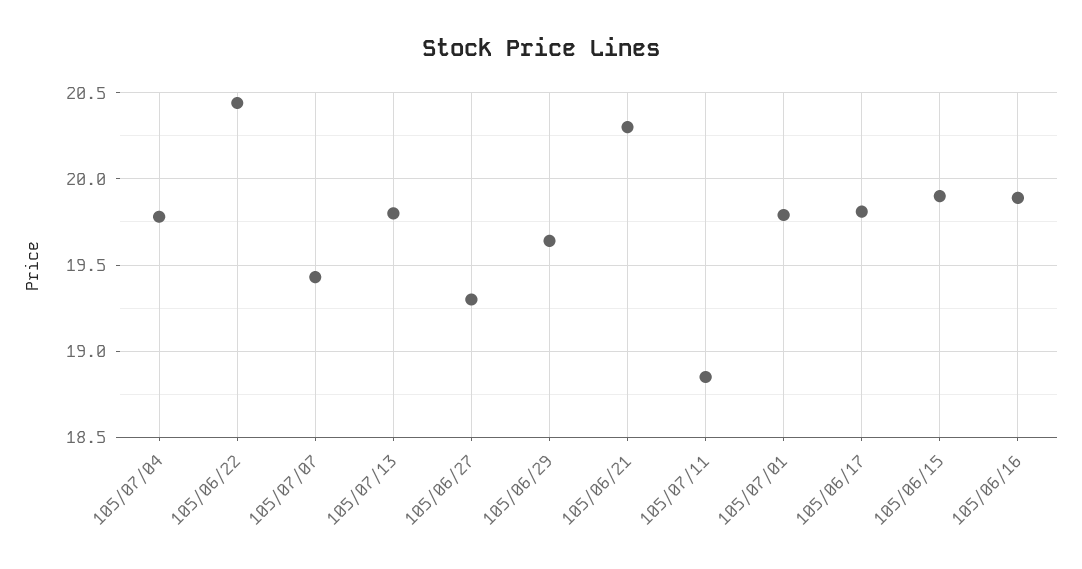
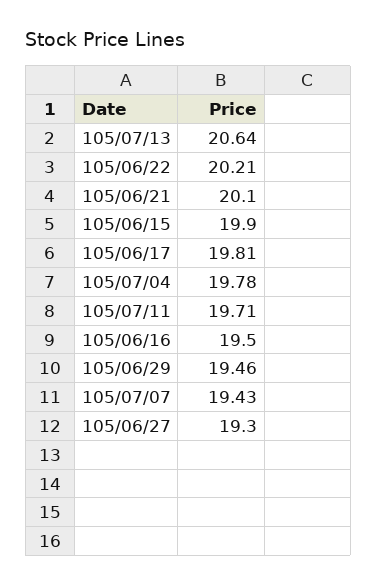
105/06/22: 20.45 -> 20.21
105/07/13: 19.8 -> 20.64
105/06/29: 19.65 -> 19.46
105/06/21: 20.3 -> 20.1
105/07/11: 18.85 -> 19.71
105/07/01: 19.8 -> none
105/06/16: 19.9 -> 19.5

